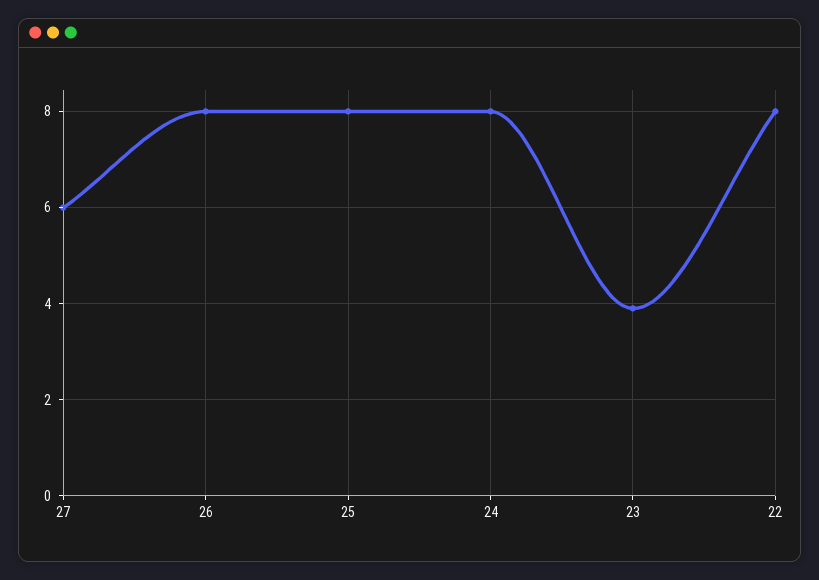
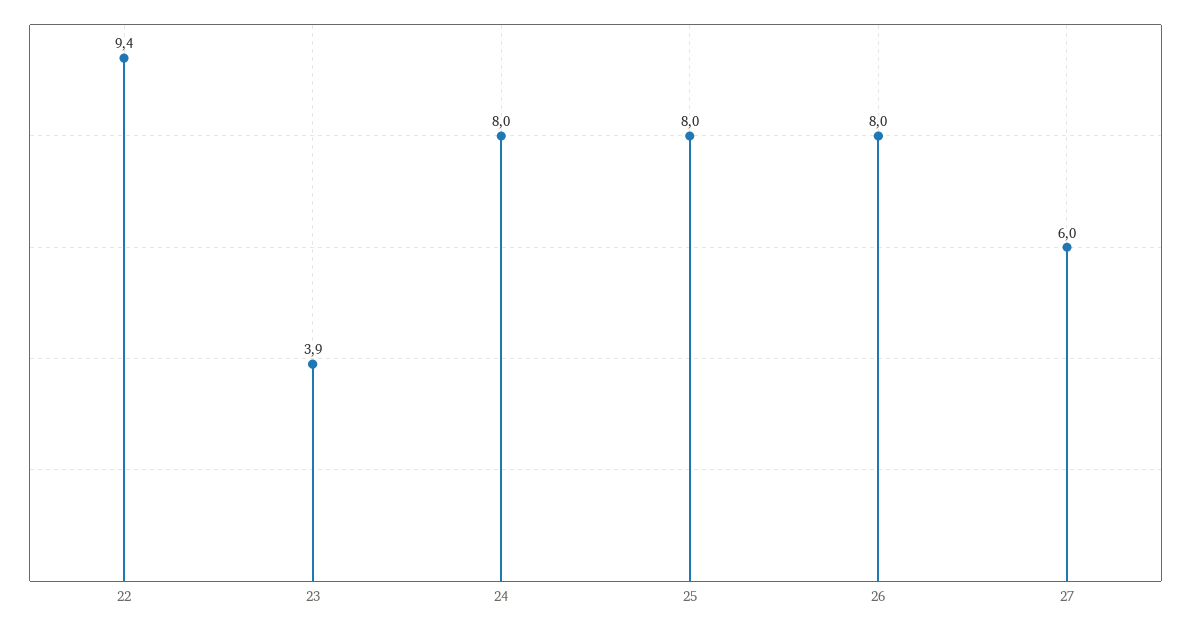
22: 8 -> 9.4

